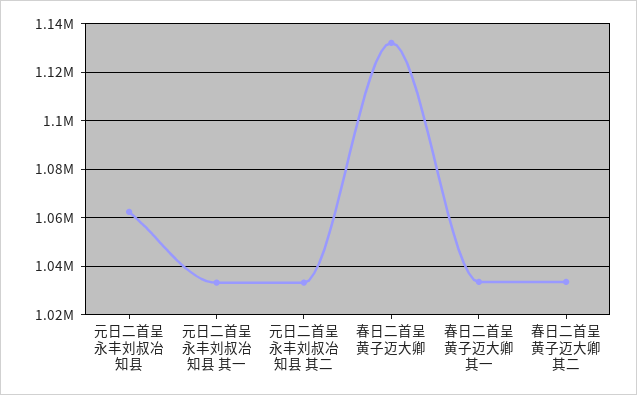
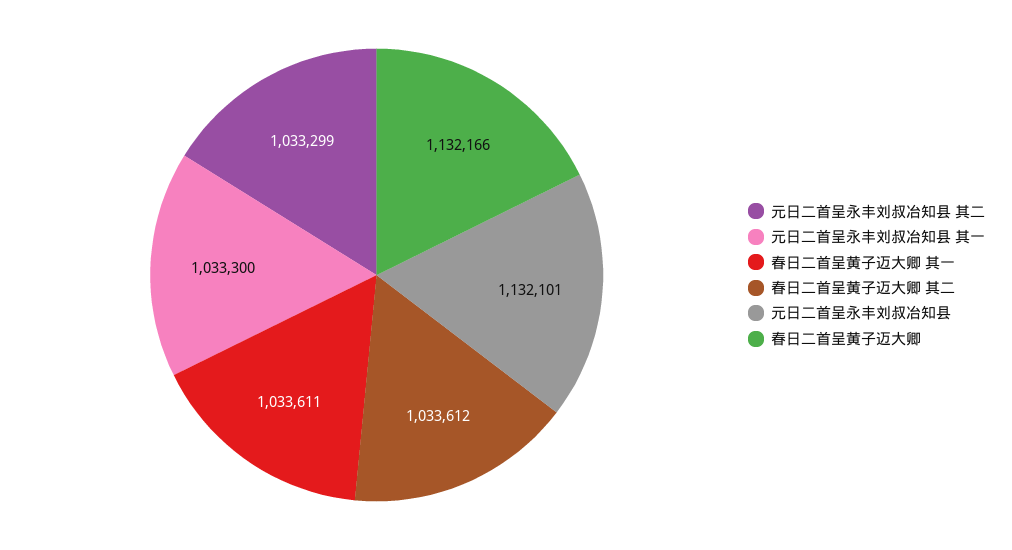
元日二首呈永丰刘叔冶知县: 1062500 -> 1132101

